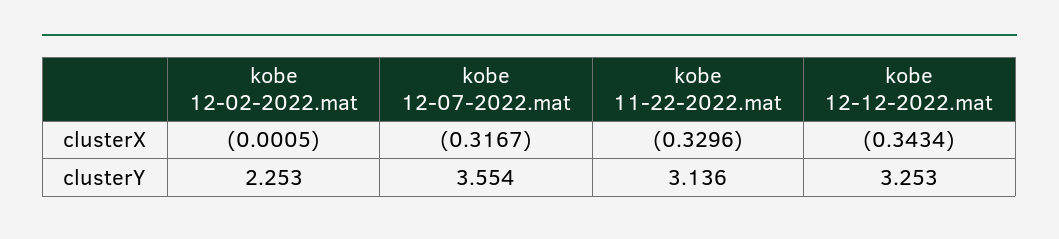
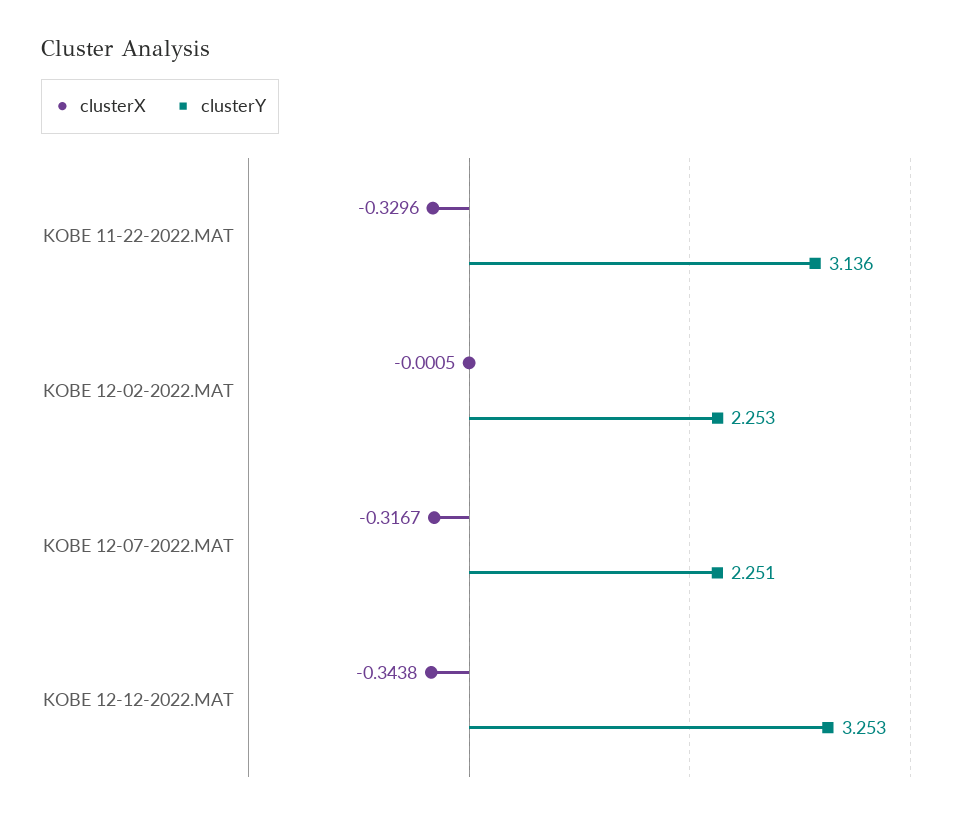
clusterX, kobe 12-12-2022.mat: -0.3434 -> -0.3438
clusterY, kobe 12-07-2022.mat: 3.554 -> 2.251

